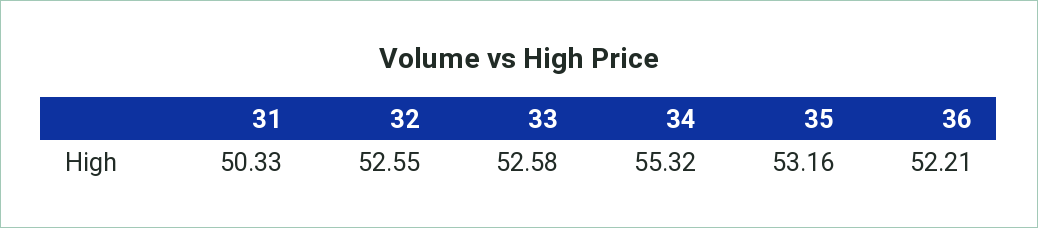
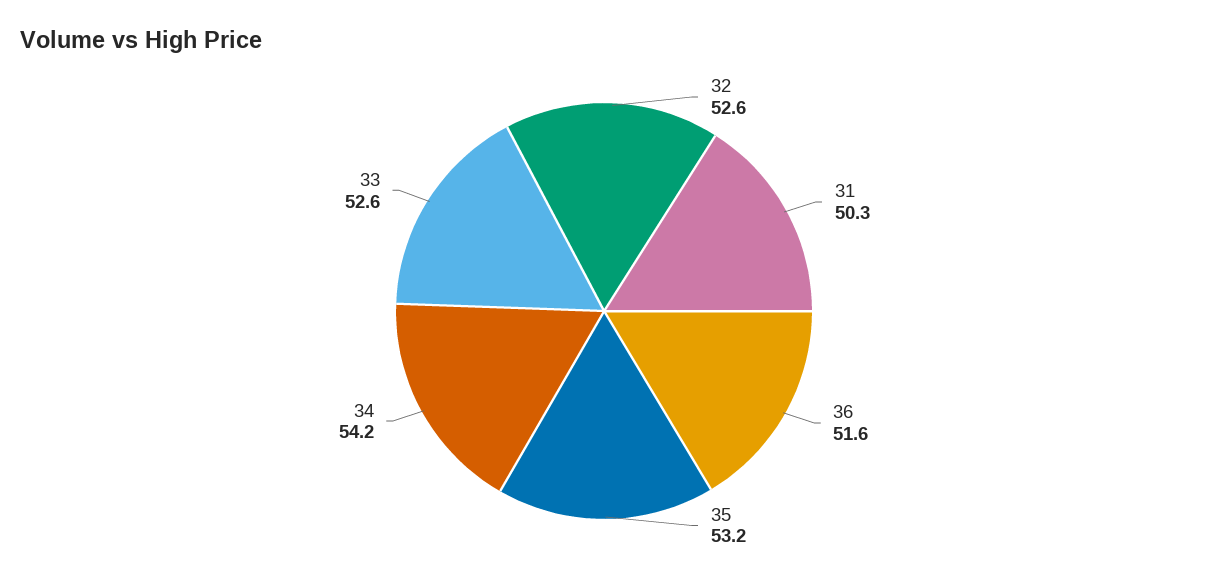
34: 55.32 -> 54.2
36: 52.21 -> 51.6

